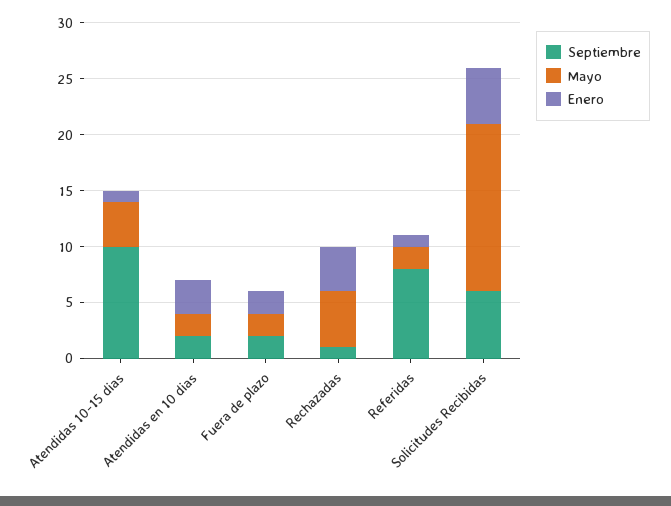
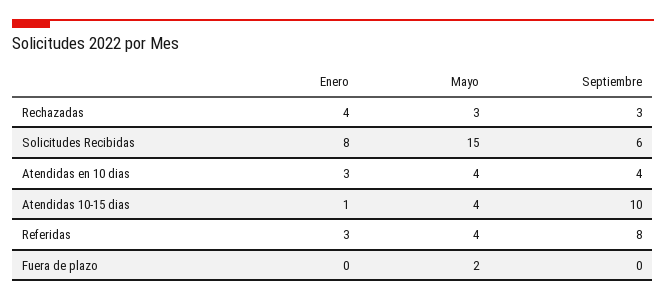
Septiembre, Atendidas en 10 dias: 2 -> 4
Mayo, Atendidas en 10 dias: 2 -> 4
Septiembre, Fuera de plazo: 2 -> 0
Enero, Fuera de plazo: 2 -> 0
Septiembre, Rechazadas: 1 -> 3
Mayo, Rechazadas: 5 -> 3
Mayo, Referidas: 2 -> 4
Enero, Referidas: 1 -> 3
Enero, Solicitudes Recibidas: 5 -> 8

